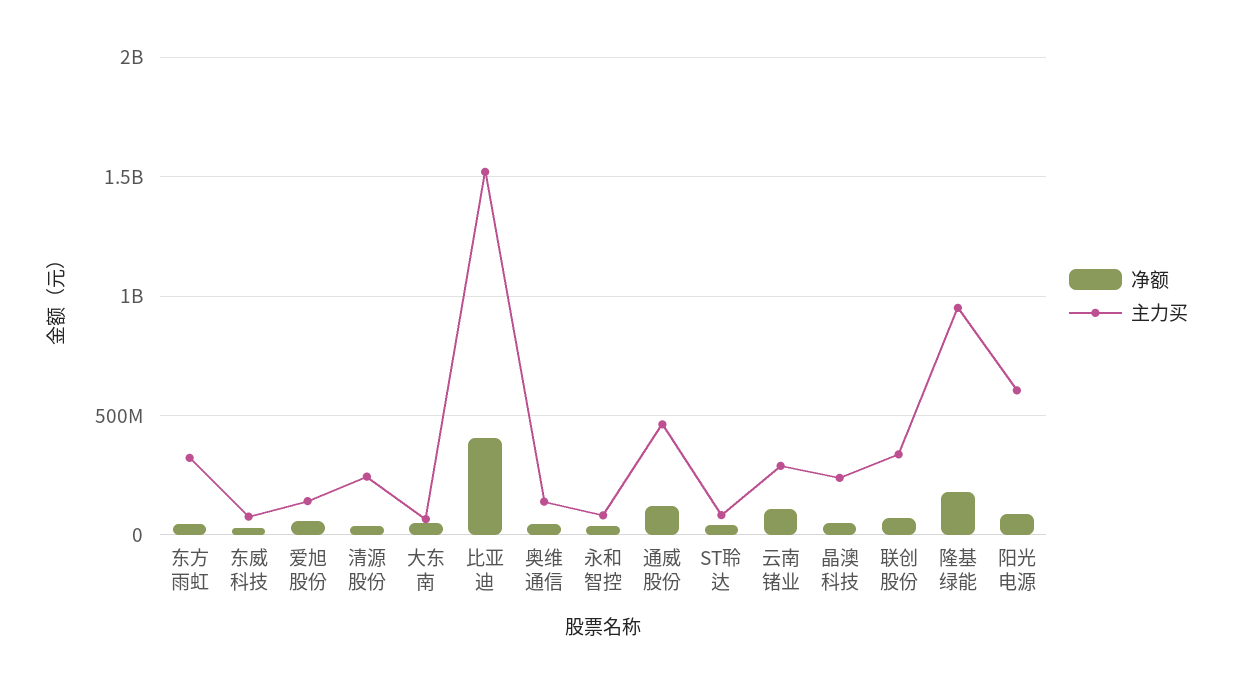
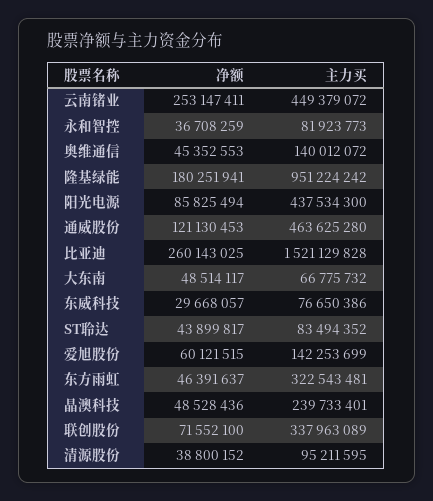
主力买, 清源股份: 250000000 -> 95211595
净额, 比亚迪: 400000000 -> 260143025
净额, 云南锗业: 100000000 -> 253147411
主力买, 云南锗业: 300000000 -> 449379072
主力买, 阳光电源: 600000000 -> 437534300

